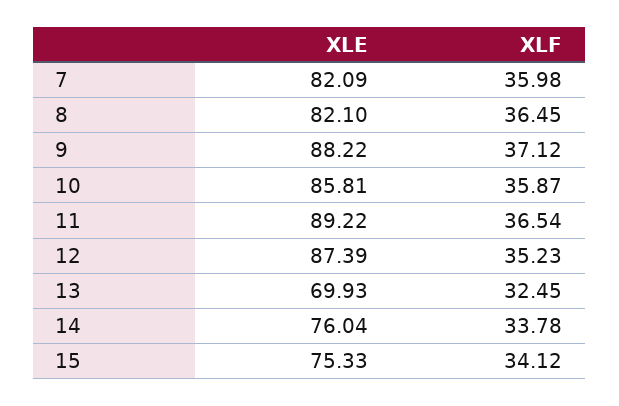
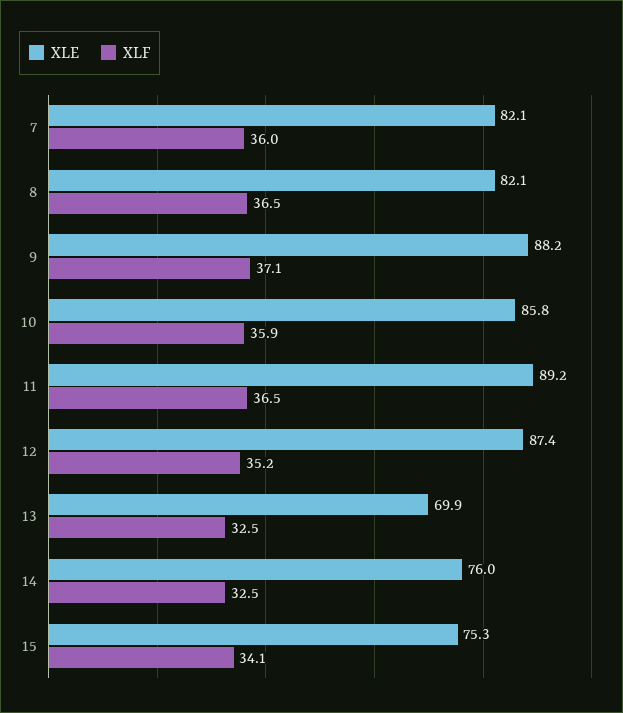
XLF, 14: 33.78 -> 32.5

